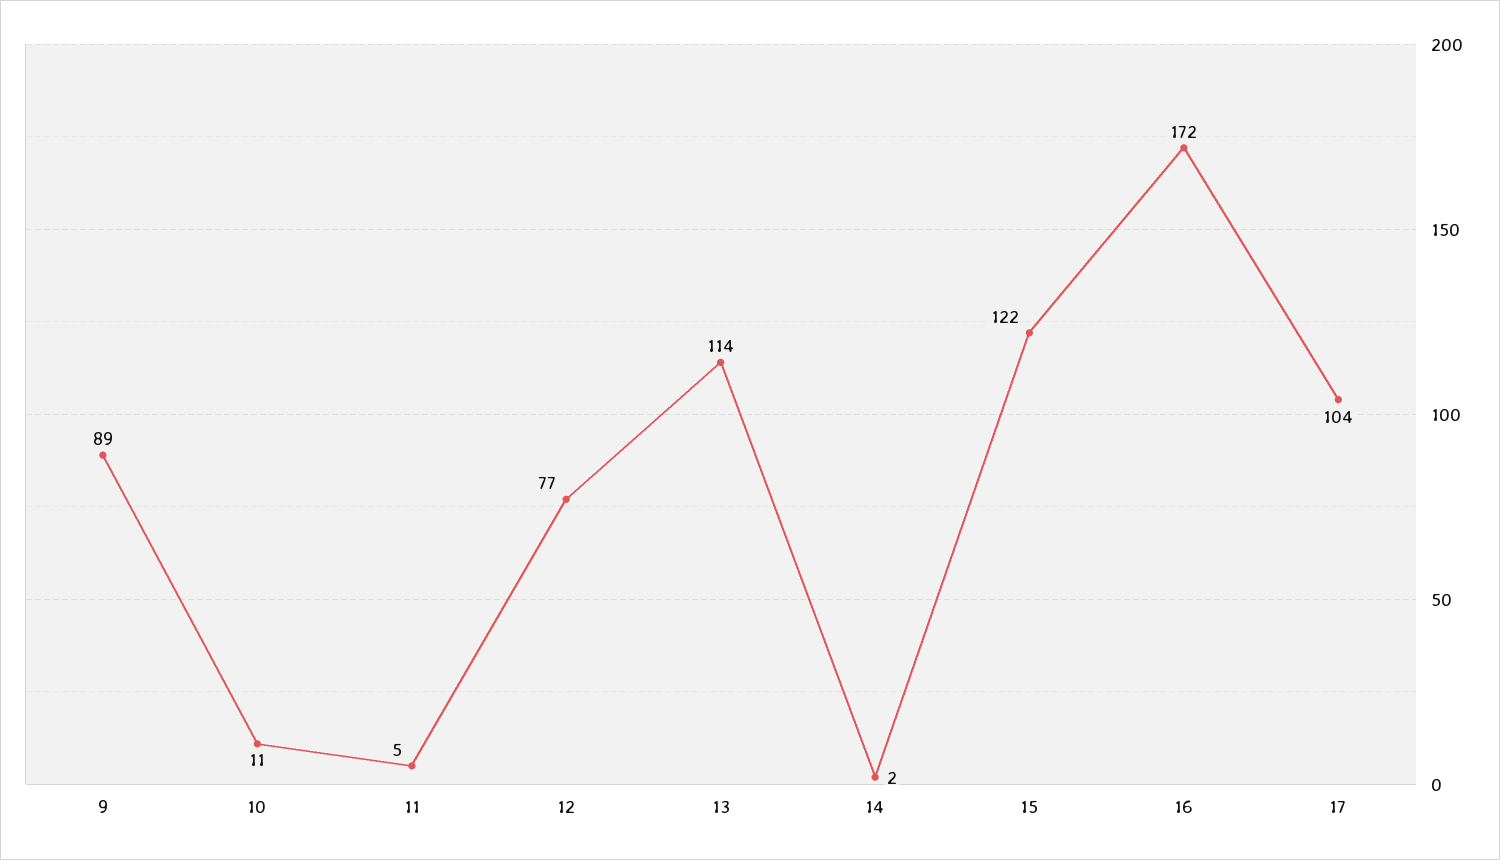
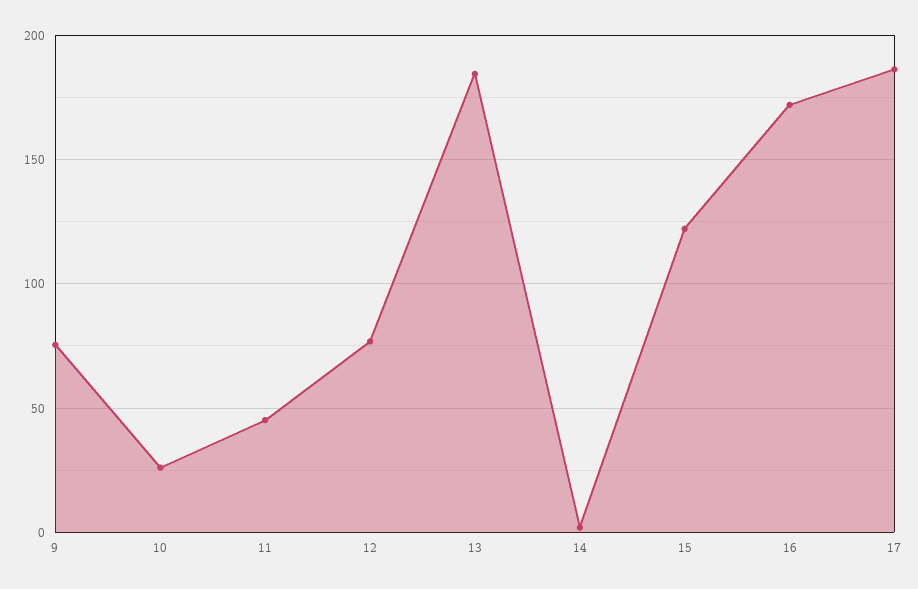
9: 89 -> 75
10: 11 -> 25
11: 5 -> 45
13: 114 -> 185
17: 104 -> 185

